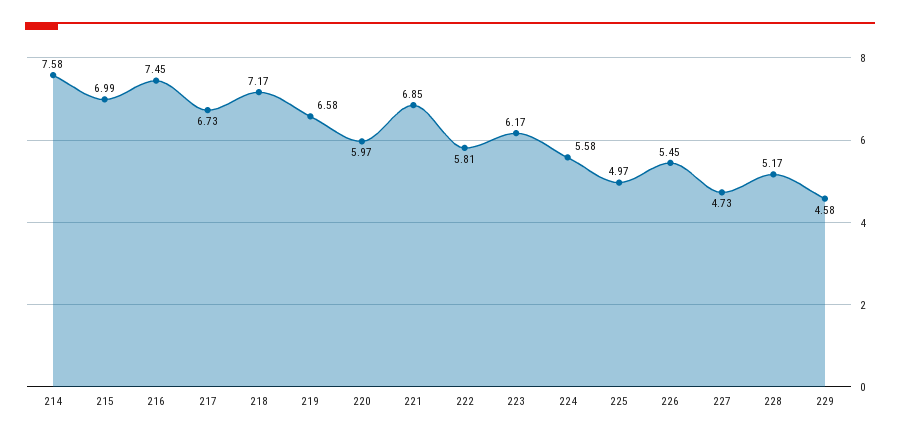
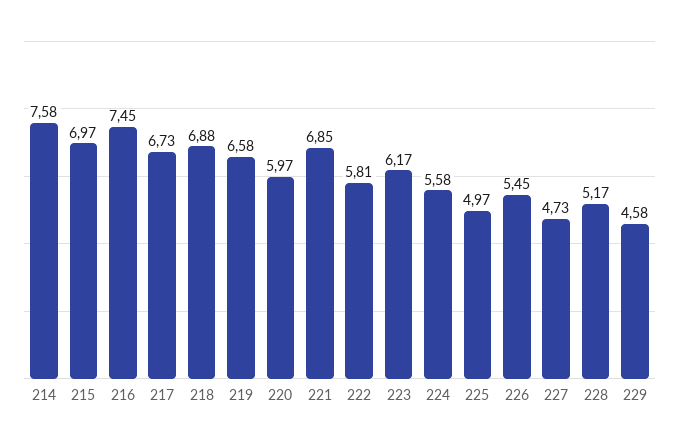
215: 6.99 -> 6.97
218: 7.17 -> 6.88

